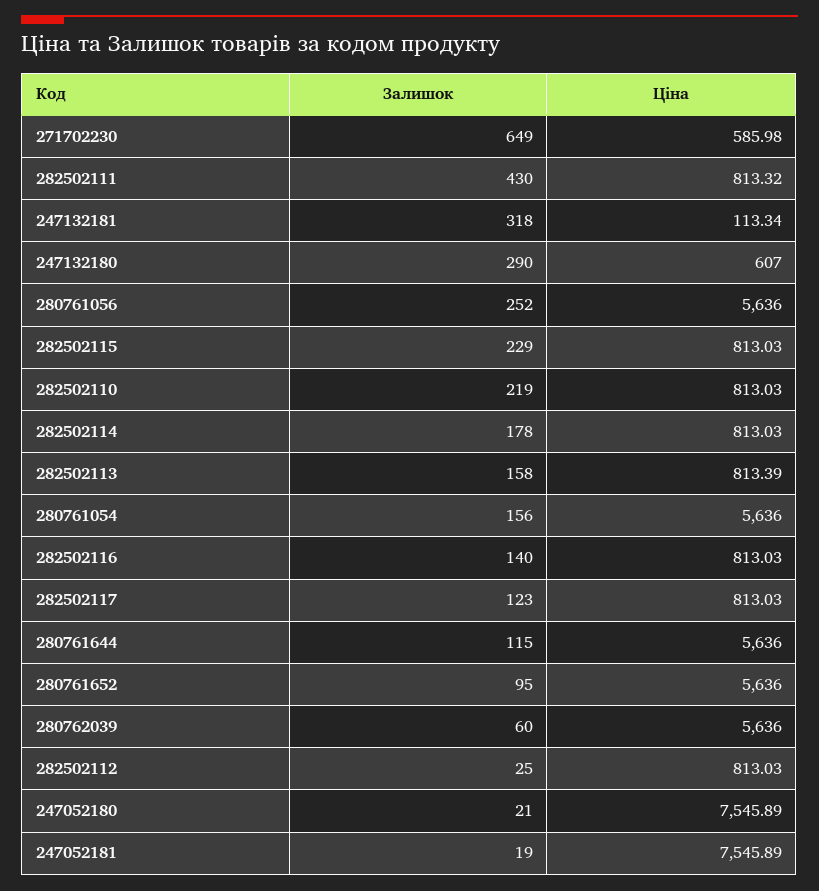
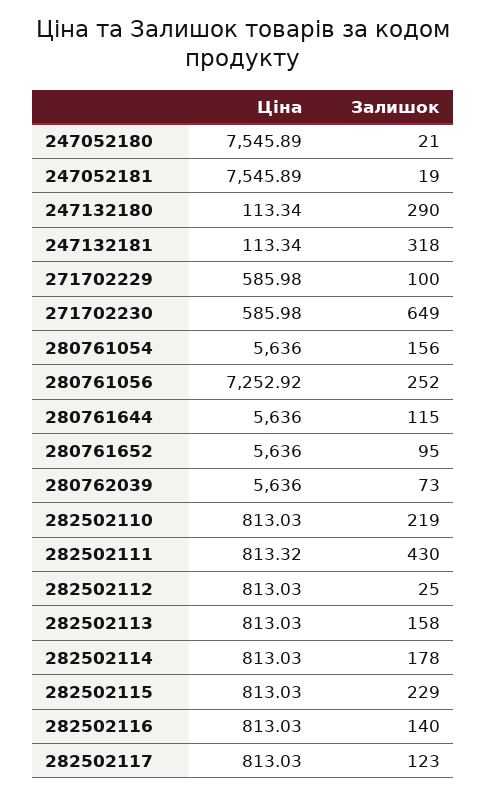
Ціна, 247132180: 607 -> 113.34
Ціна, 280761056: 5636 -> 7252.92
Ціна, 282502113: 813.39 -> 813.03
Залишок, 280762039: 60 -> 73
Ціна, 271702229: none -> 585.98
Залишок, 271702229: none -> 100

